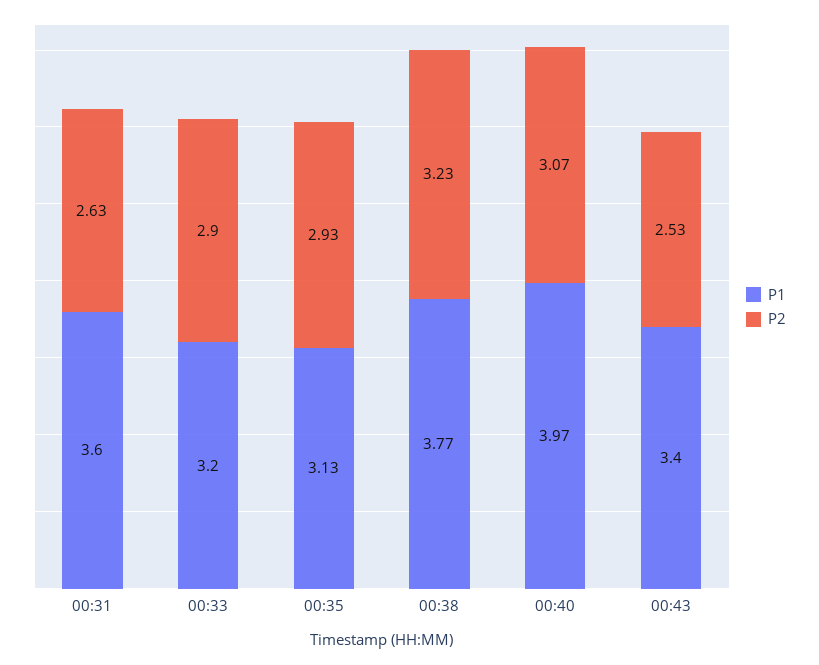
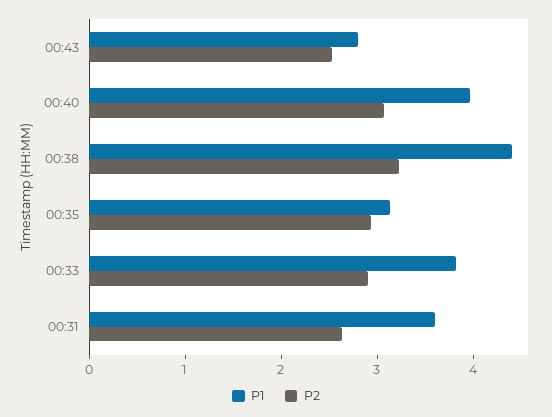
P1, 00:33: 3.2 -> 3.8
P1, 00:38: 3.77 -> 4.4
P1, 00:43: 3.4 -> 2.8

